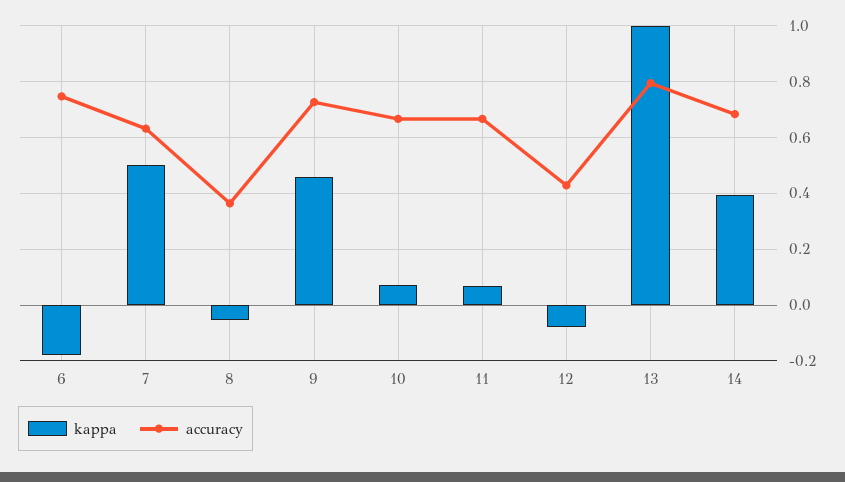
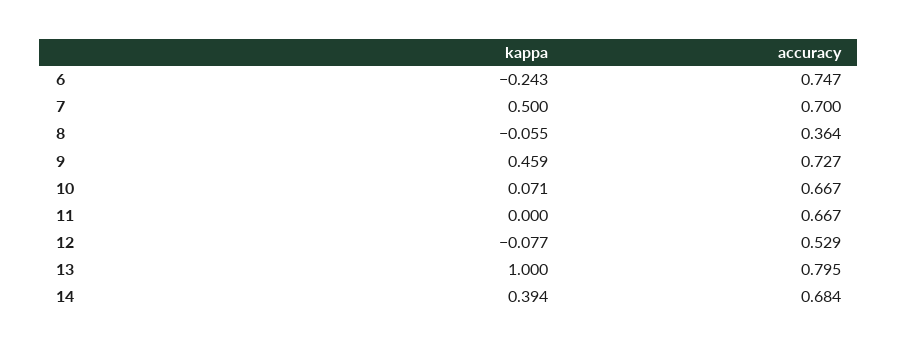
kappa, 6: -0.175 -> -0.243
accuracy, 7: 0.625 -> 0.7
kappa, 11: 0.075 -> 0
accuracy, 12: 0.425 -> 0.529

